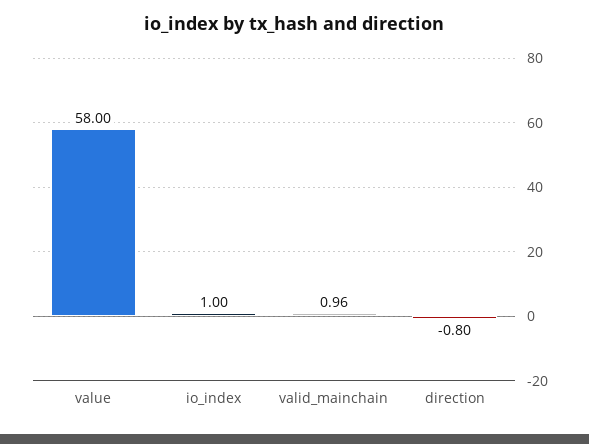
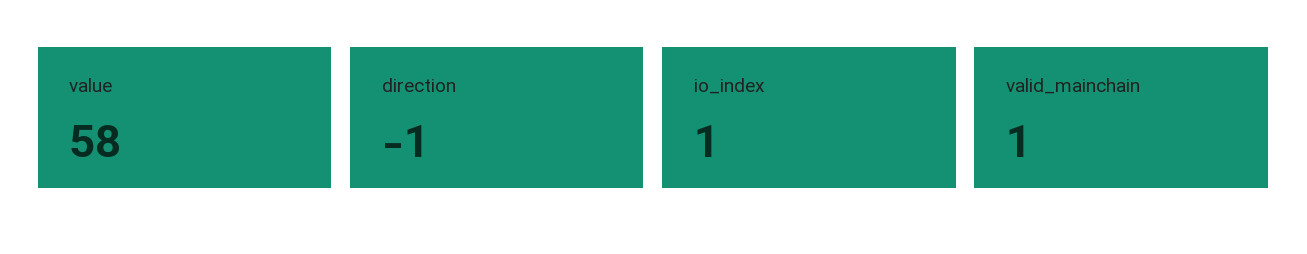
valid_mainchain: 0.96 -> 1
direction: -0.8 -> -1

